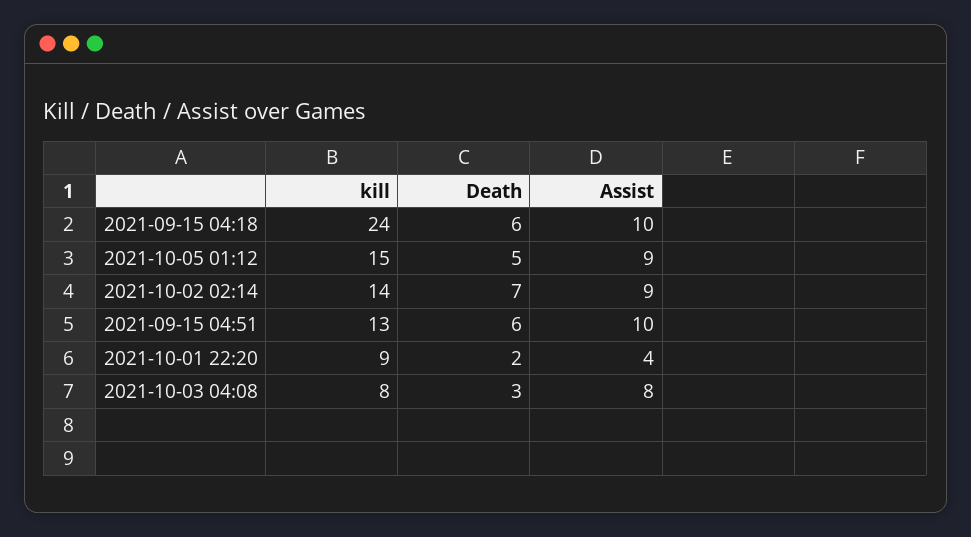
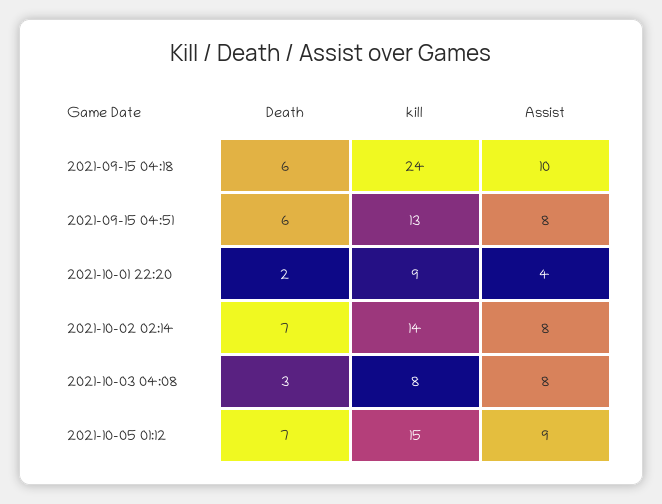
Death, 2021-10-05 01:12: 5 -> 7
Assist, 2021-10-02 02:14: 9 -> 8
Assist, 2021-09-15 04:51: 10 -> 8

